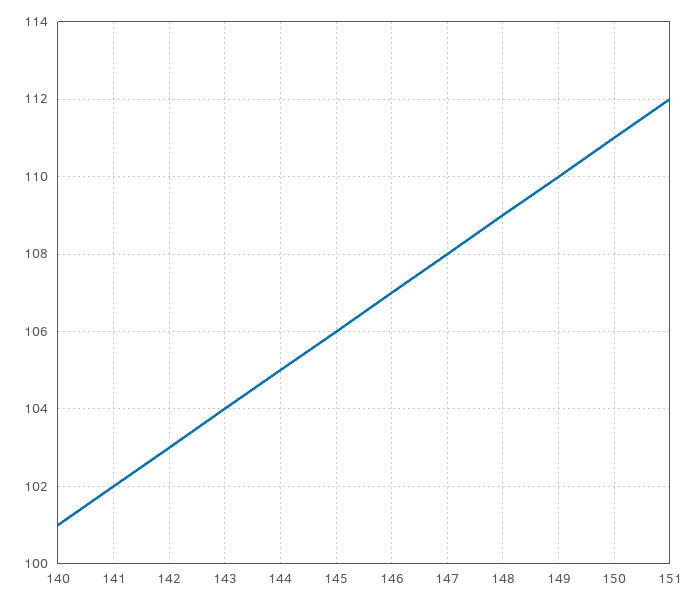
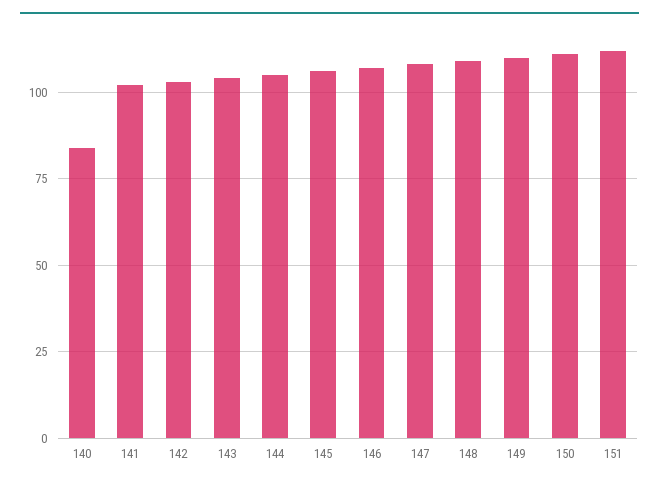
140: 101 -> 85

